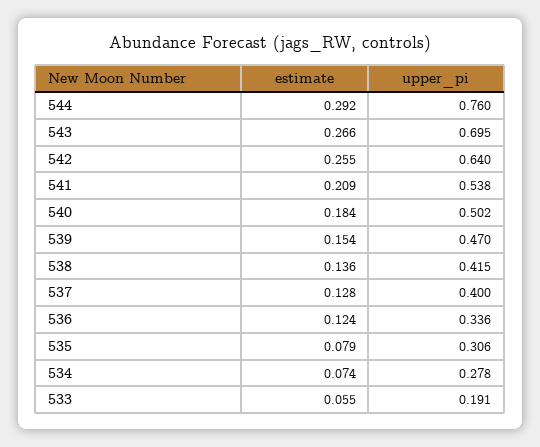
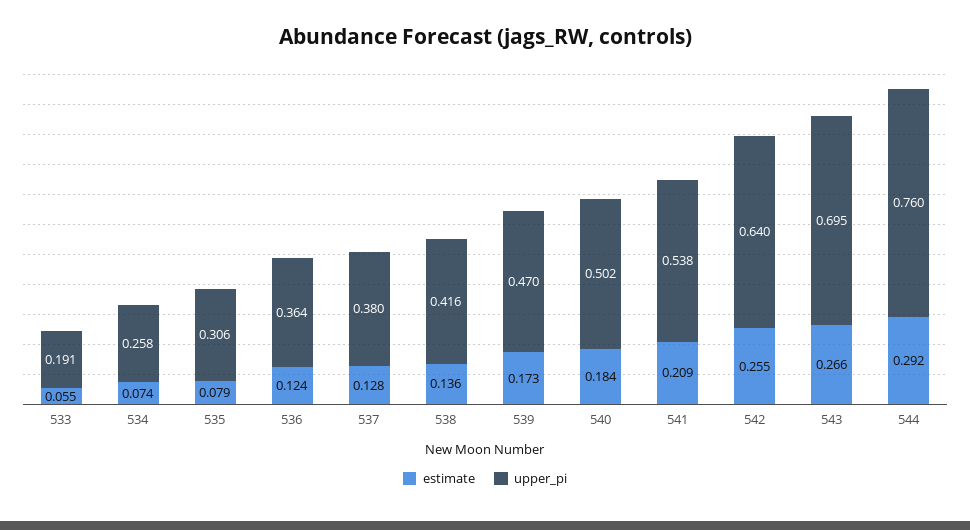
estimate, 539: 0.154 -> 0.173
upper_pi, 538: 0.415 -> 0.416
upper_pi, 537: 0.4 -> 0.38
upper_pi, 536: 0.336 -> 0.364
upper_pi, 534: 0.278 -> 0.258

